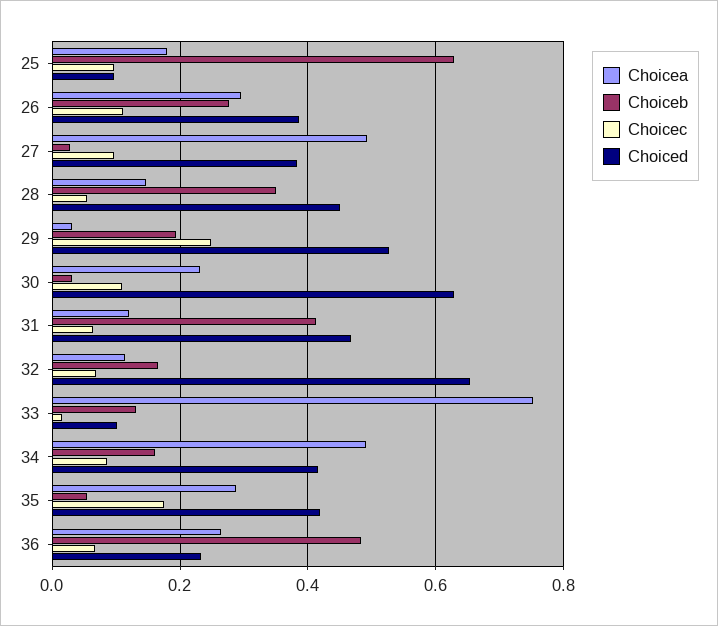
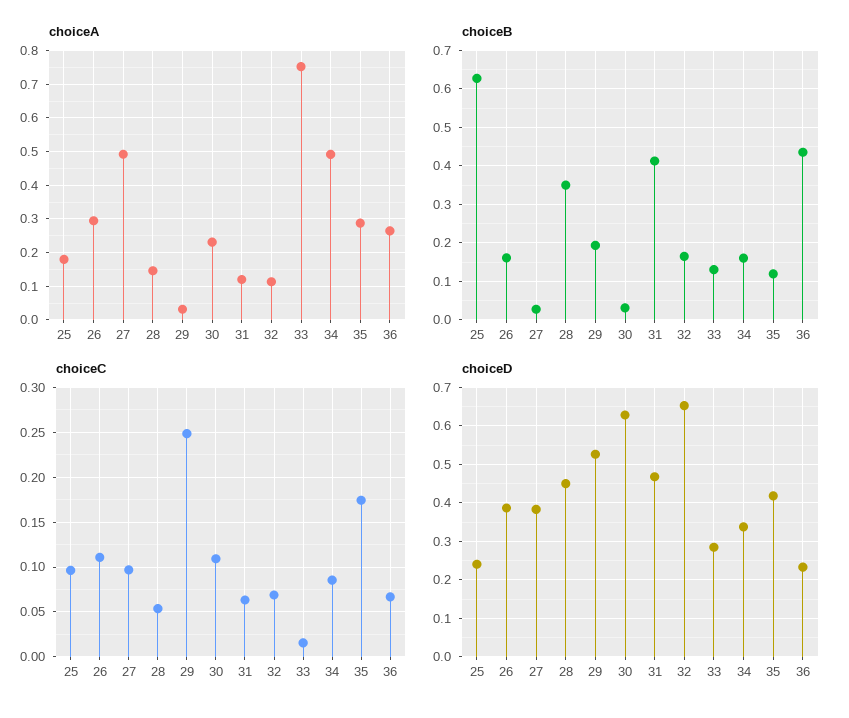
Choiced, 25: 0.1 -> 0.24
Choiceb, 26: 0.28 -> 0.16
Choiced, 33: 0.1 -> 0.28
Choiced, 34: 0.42 -> 0.34
Choiceb, 35: 0.06 -> 0.12
Choiceb, 36: 0.48 -> 0.44

